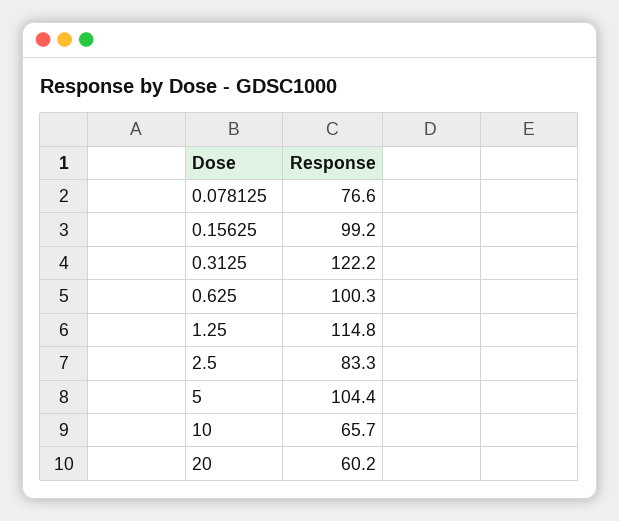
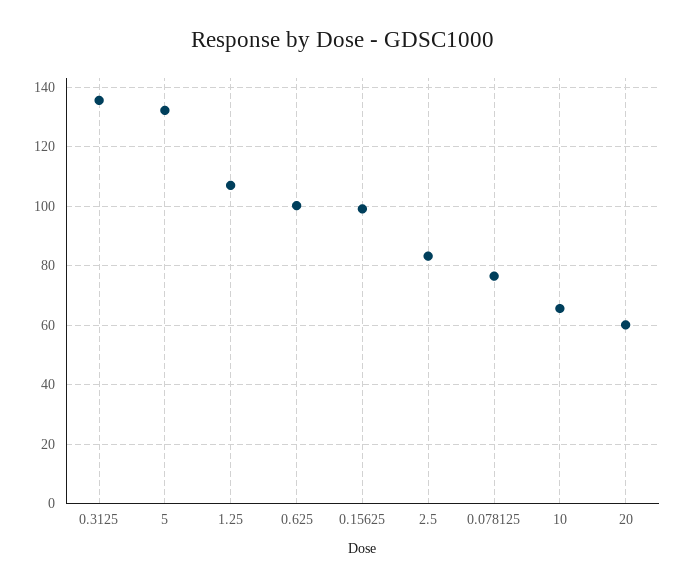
0.3125: 122.2 -> 135
1.25: 114.8 -> 107.5
5: 104.4 -> 132.5

